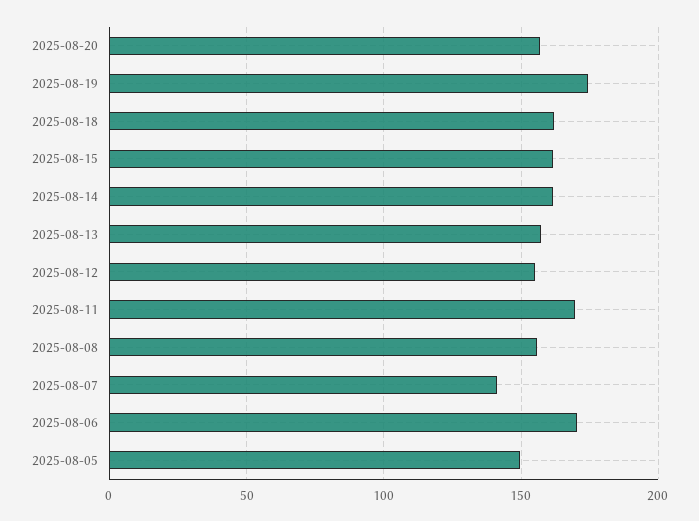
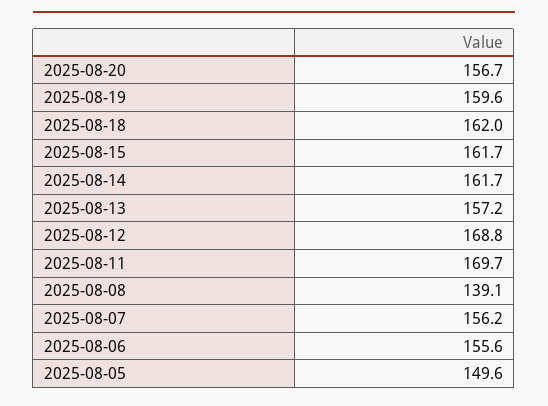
2025-08-19: 175 -> 159.6
2025-08-12: 155 -> 168.8
2025-08-08: 155 -> 139.1
2025-08-07: 140 -> 156.2
2025-08-06: 170 -> 155.6

